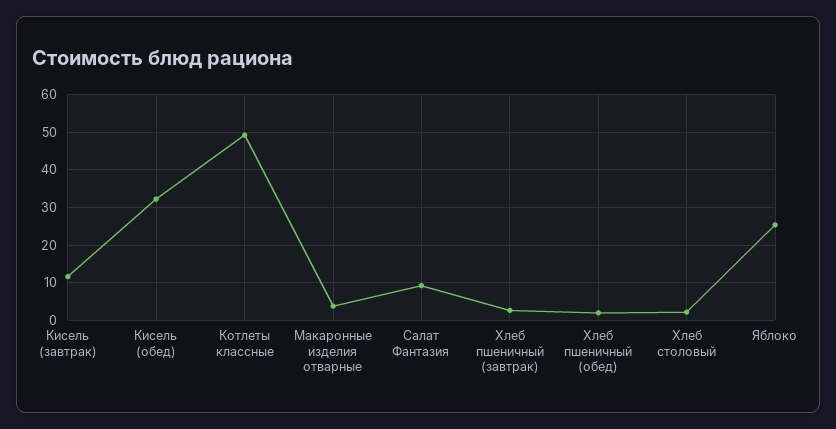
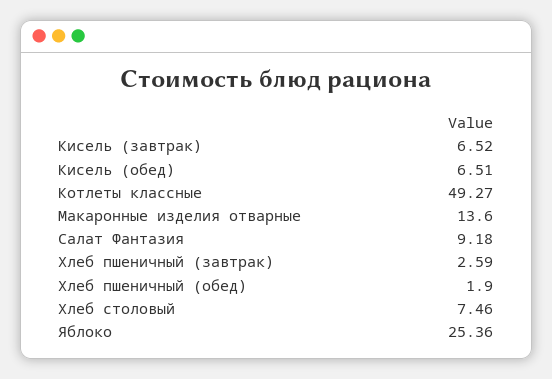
Кисель (завтрак): 12 -> 6.52
Кисель (обед): 32 -> 6.51
Макаронные изделия отварные: 4 -> 13.6
Хлеб столовый: 2 -> 7.46

